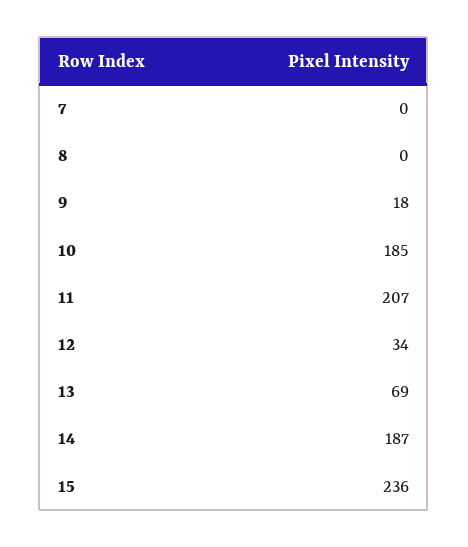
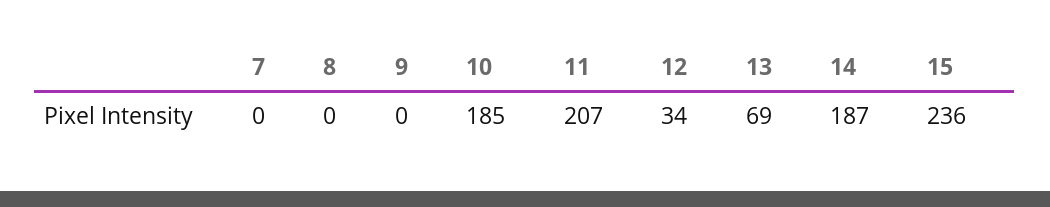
9: 18 -> 0

